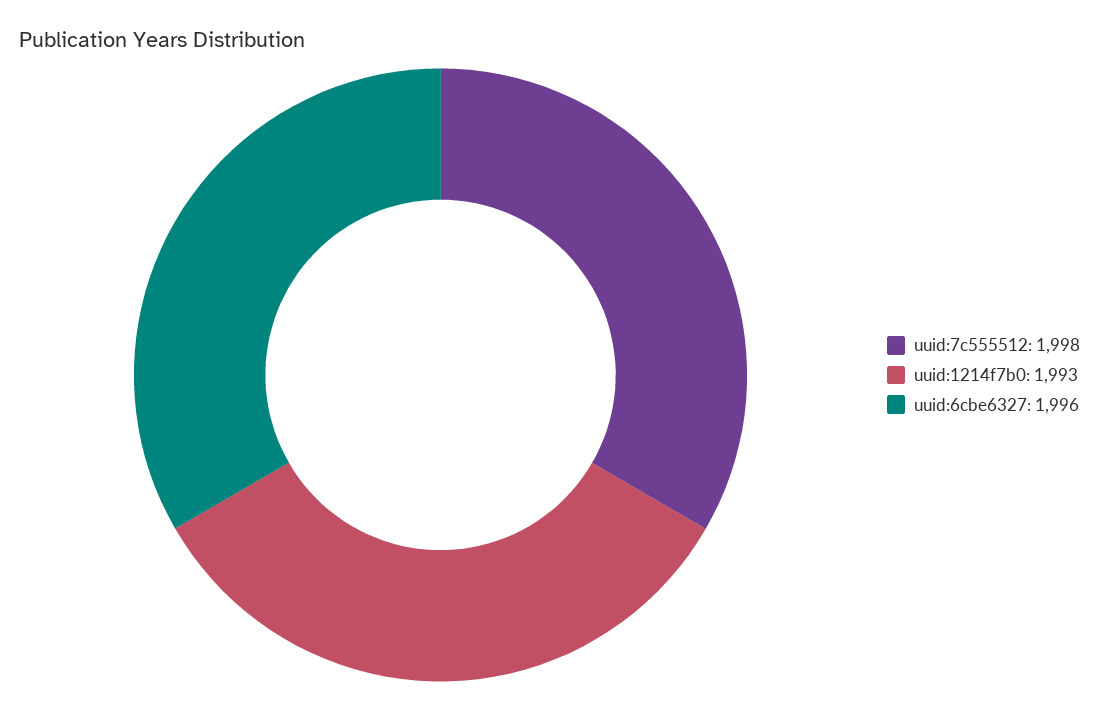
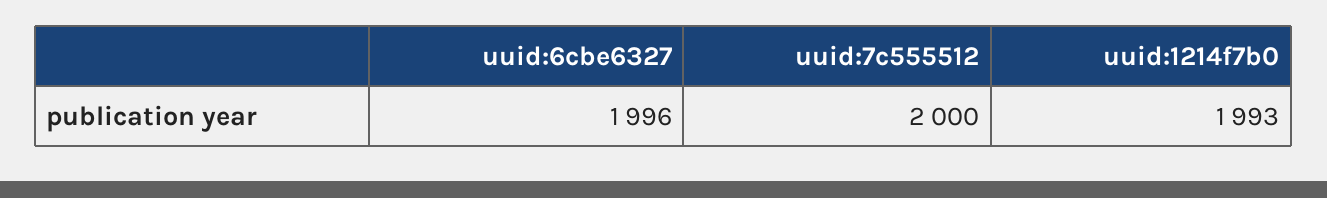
uuid:7c555512: 1998 -> 2000

